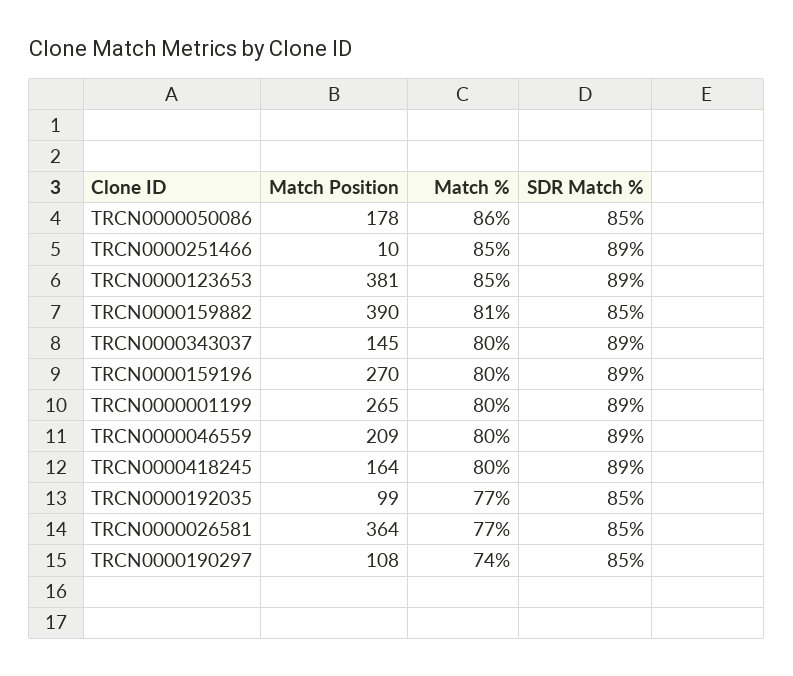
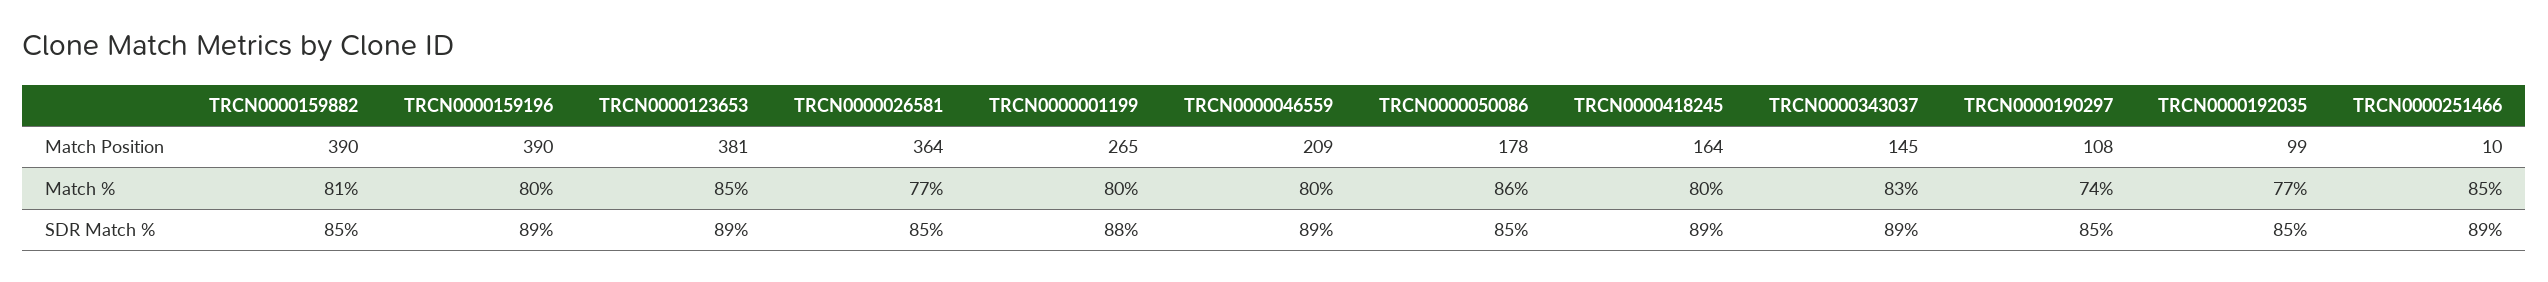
Match %, TRCN0000343037: 80 -> 83
Match Position, TRCN0000159196: 270 -> 390
SDR Match %, TRCN0000001199: 89 -> 88

